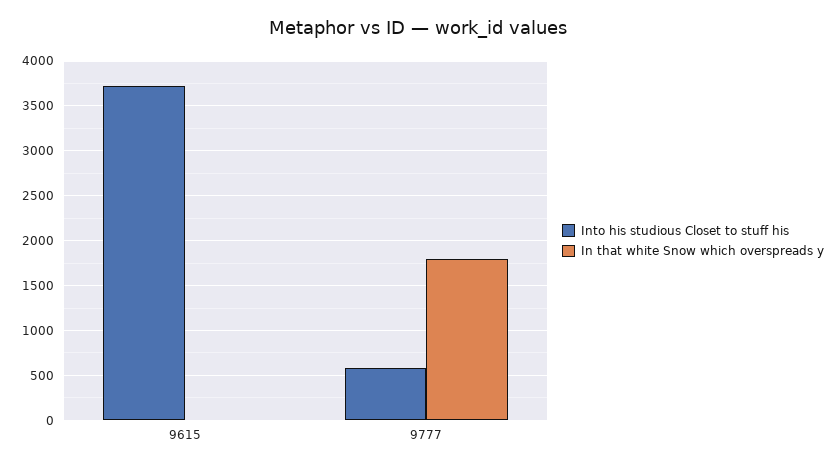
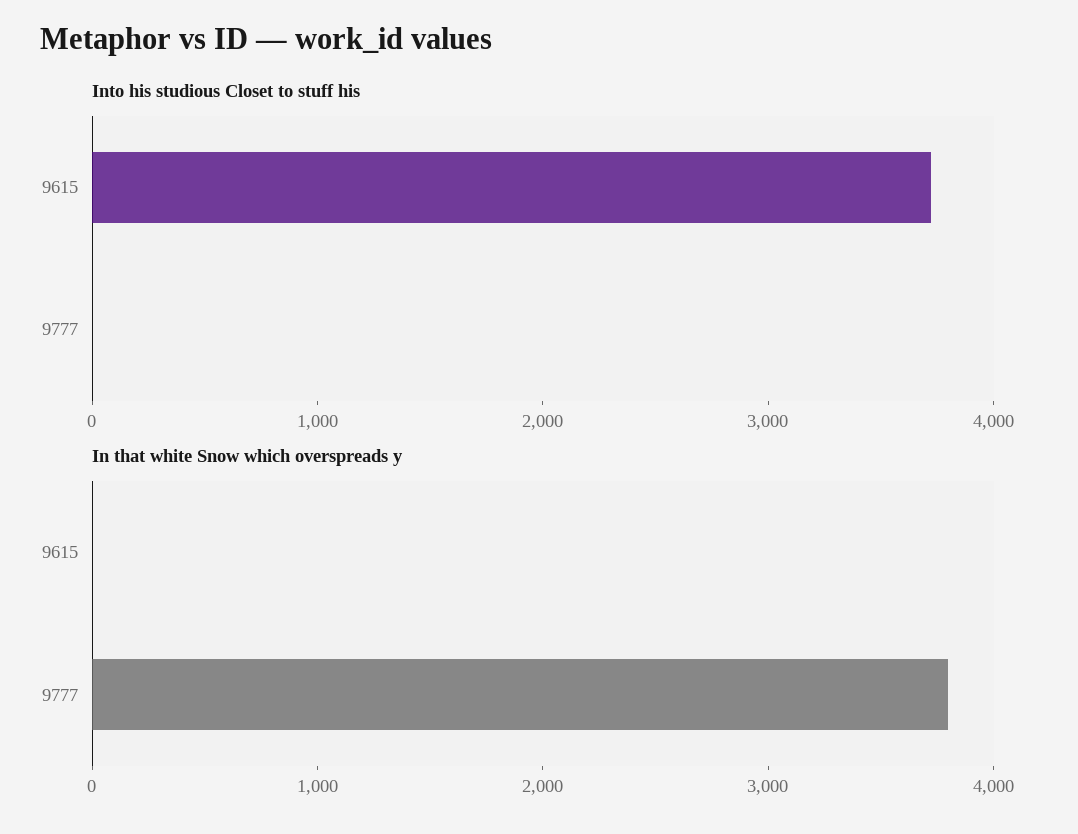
Into his studious Closet to stuff his, 9777: 600 -> 0
In that white Snow which overspreads y, 9777: 1800 -> 3800

